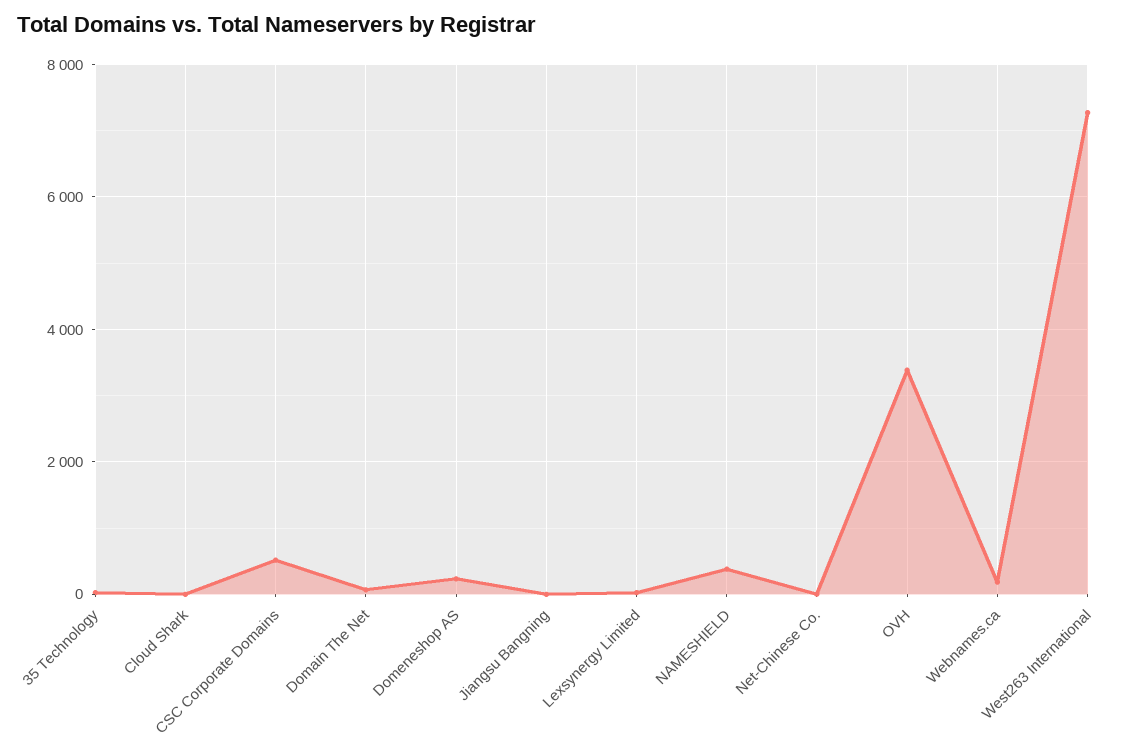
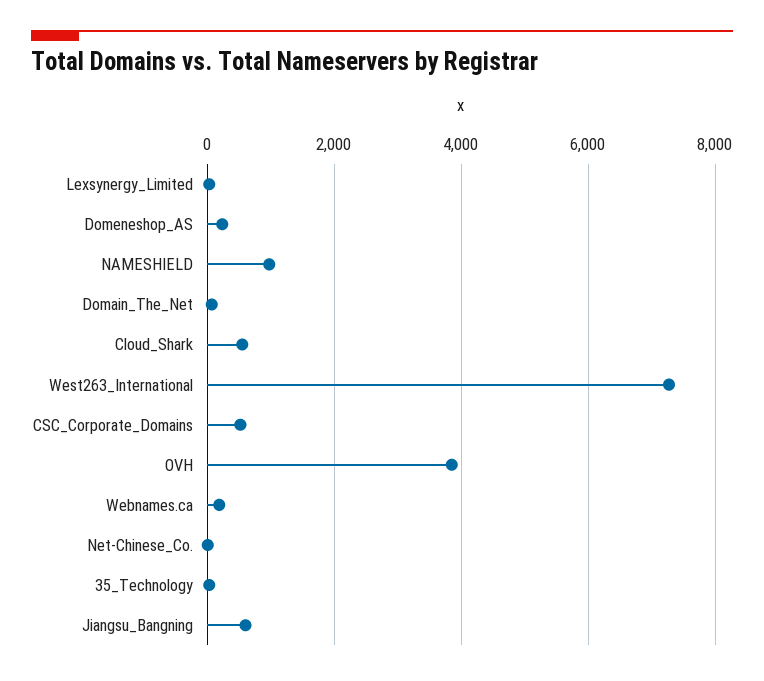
Cloud Shark: 0 -> 600
Jiangsu Bangning: 0 -> 600
NAMESHIELD: 400 -> 1000
OVH: 3400 -> 3800

